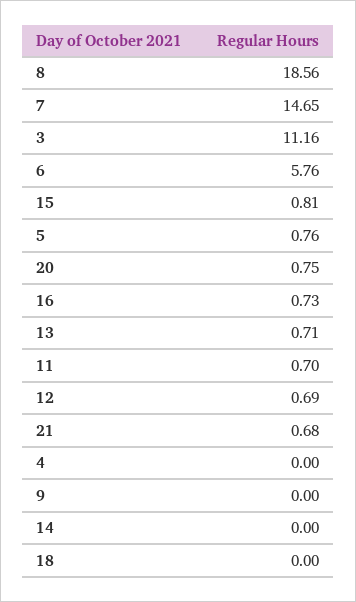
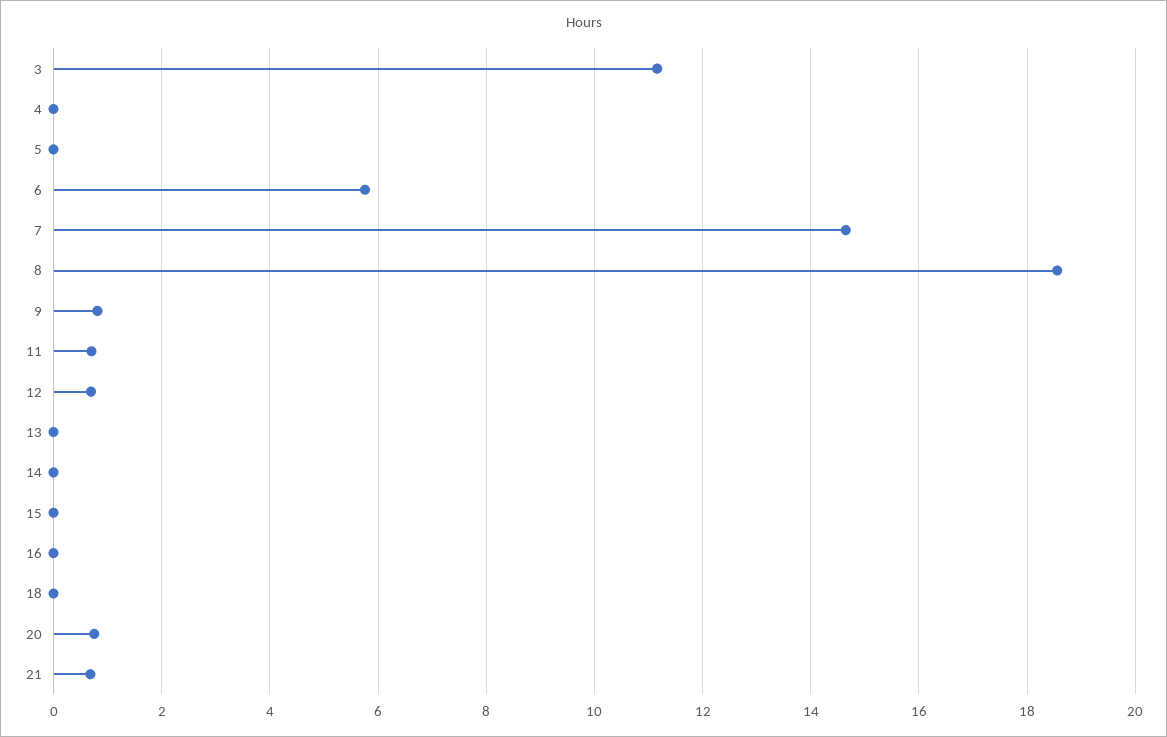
15: 0.81 -> 0
5: 0.76 -> 0
16: 0.73 -> 0
13: 0.71 -> 0
9: 0 -> 0.8

